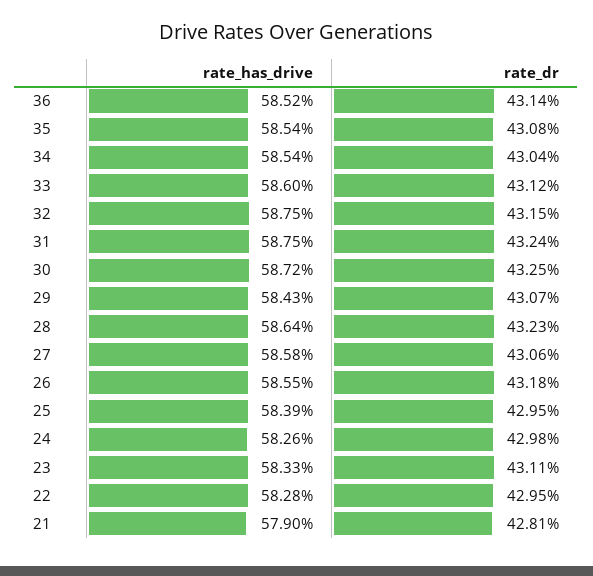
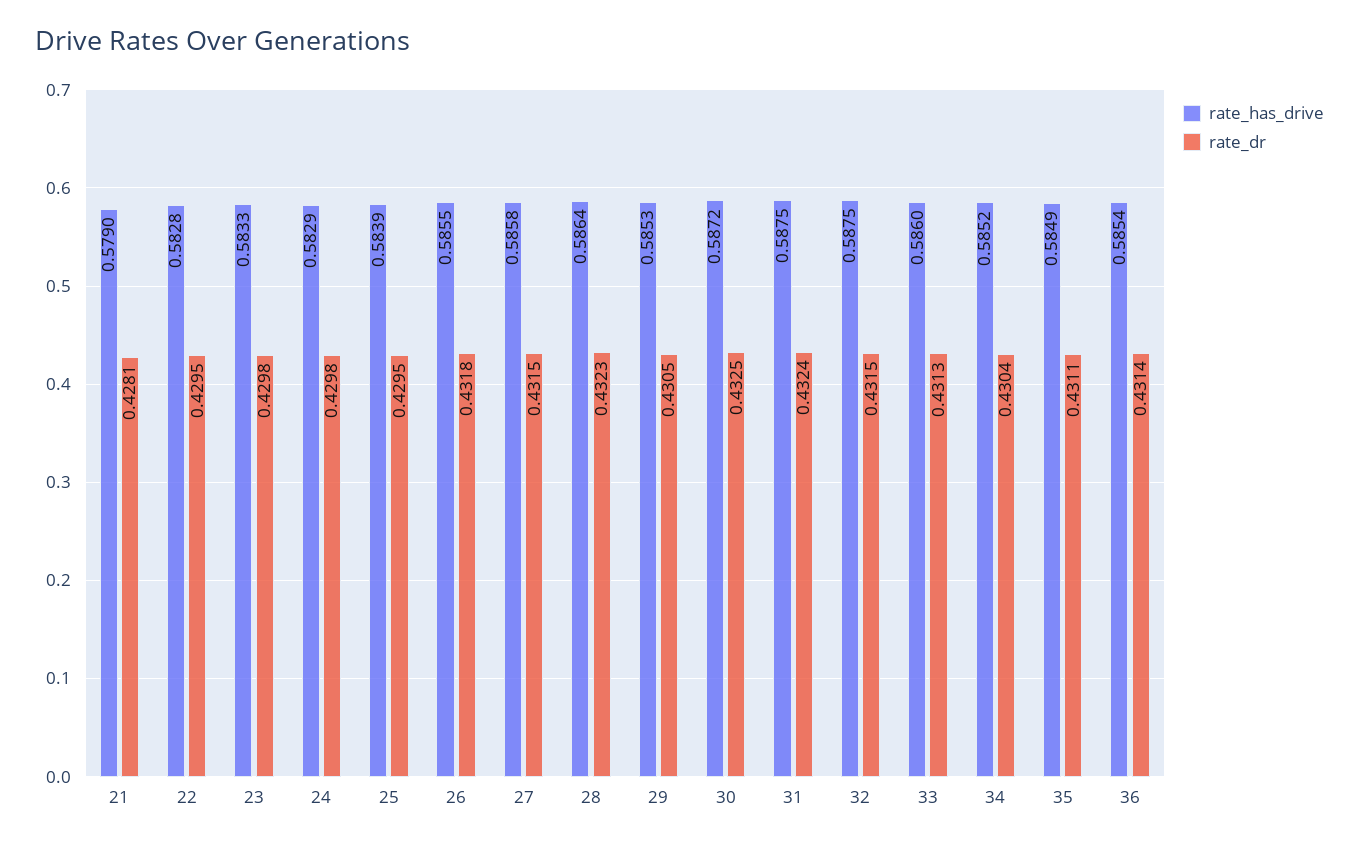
rate_has_drive, 36: 0.5852 -> 0.5854
rate_has_drive, 35: 0.5854 -> 0.5849
rate_dr, 35: 0.4308 -> 0.4311
rate_has_drive, 34: 0.5854 -> 0.5852
rate_dr, 33: 0.4312 -> 0.4313
rate_has_drive, 29: 0.5843 -> 0.5853
rate_dr, 29: 0.4307 -> 0.4305
rate_dr, 27: 0.4306 -> 0.4315
rate_has_drive, 24: 0.5826 -> 0.5829
rate_dr, 23: 0.4311 -> 0.4298

